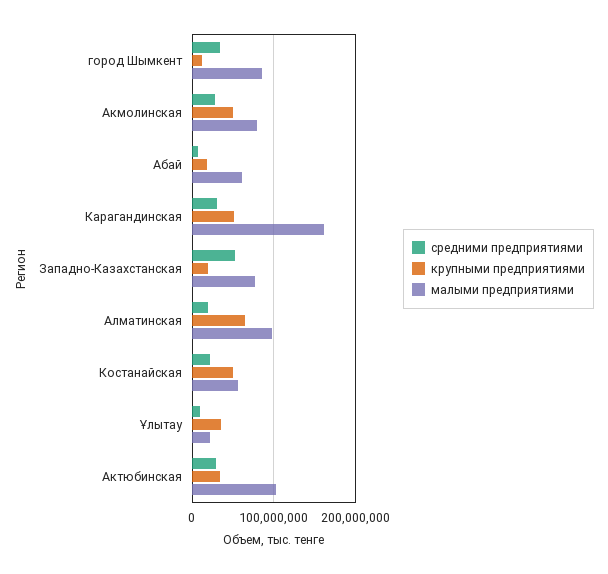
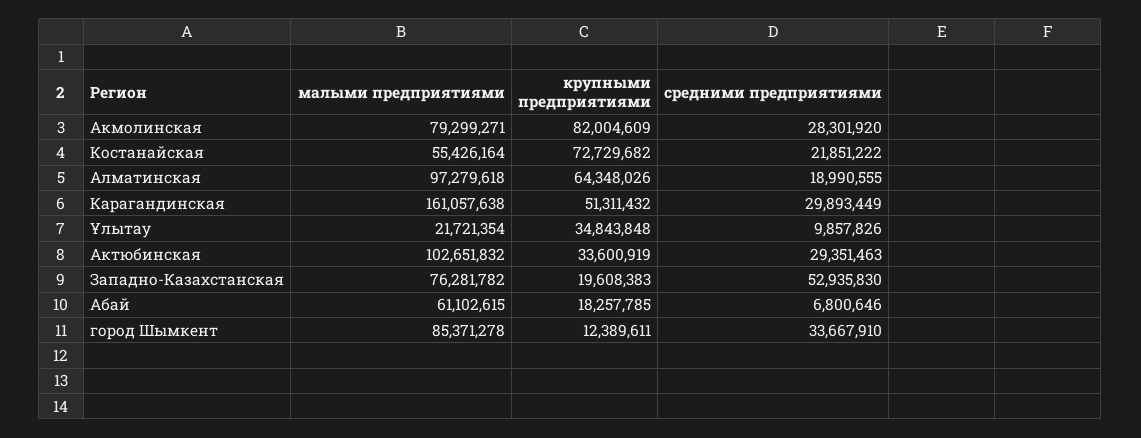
крупными предприятиями, Акмолинская: 50000000 -> 82004609
крупными предприятиями, Костанайская: 50000000 -> 72729682

